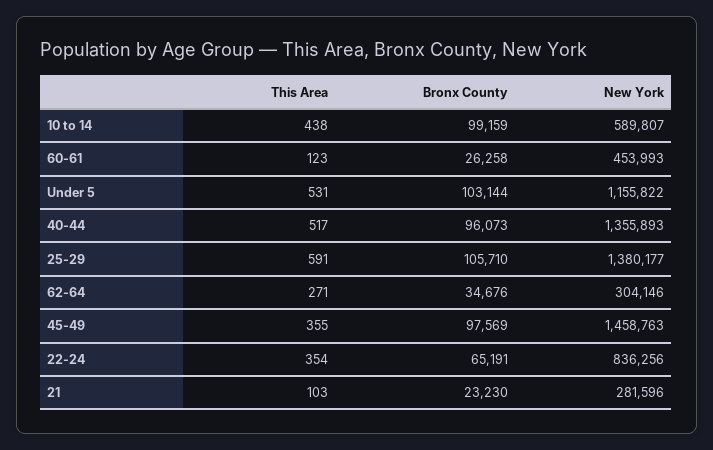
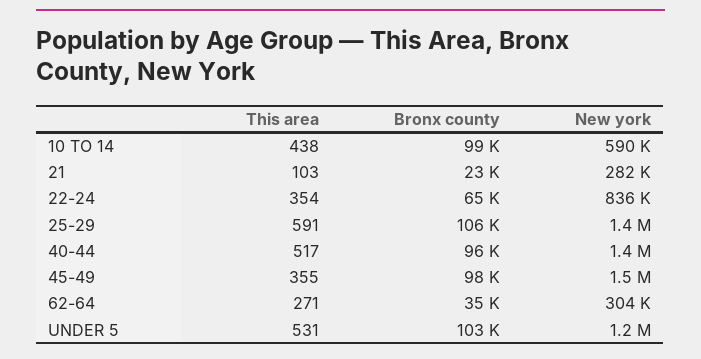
This Area, 60-61: 123 -> none
Bronx County, 60-61: 26258 -> none
New York, 60-61: 453993 -> none

